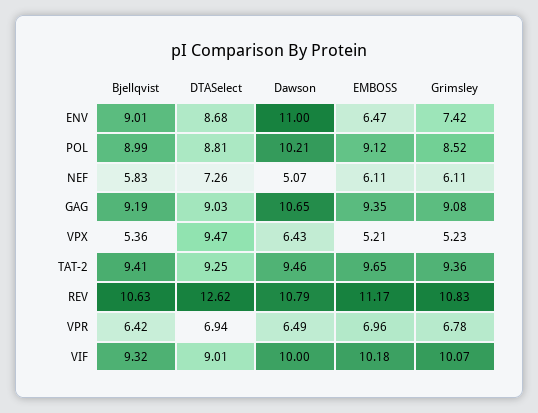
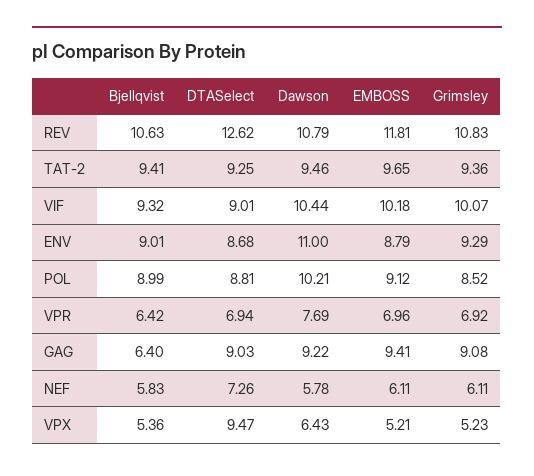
EMBOSS, ENV: 6.47 -> 8.79
Grimsley, ENV: 7.42 -> 9.29
Dawson, NEF: 5.07 -> 5.78
Bjellqvist, GAG: 9.19 -> 6.4
Dawson, GAG: 10.65 -> 9.22
EMBOSS, GAG: 9.35 -> 9.41
EMBOSS, REV: 11.17 -> 11.81
Dawson, VPR: 6.49 -> 7.69
Grimsley, VPR: 6.78 -> 6.92
Dawson, VIF: 10 -> 10.44

